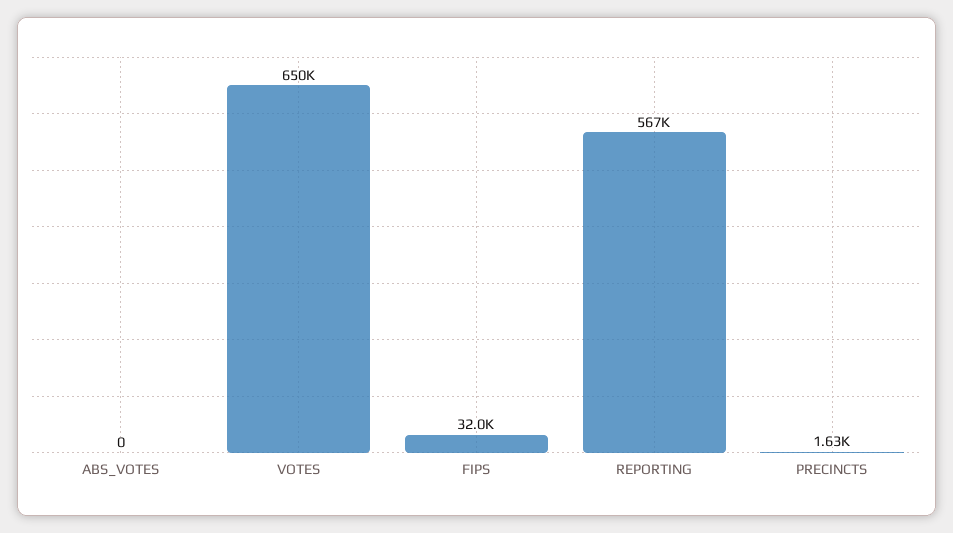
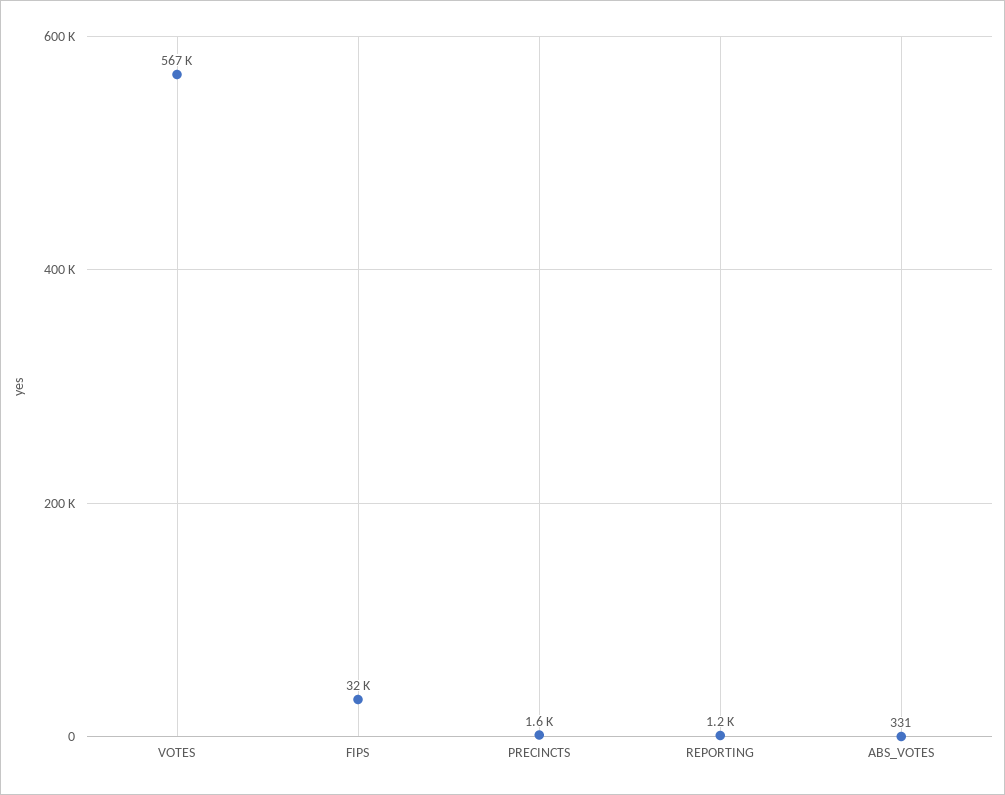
ABS_VOTES: 0 -> 331
VOTES: 650000 -> 567000
REPORTING: 567000 -> 1200

